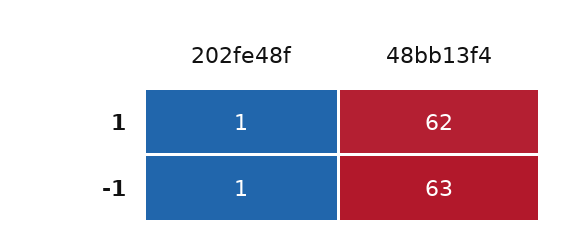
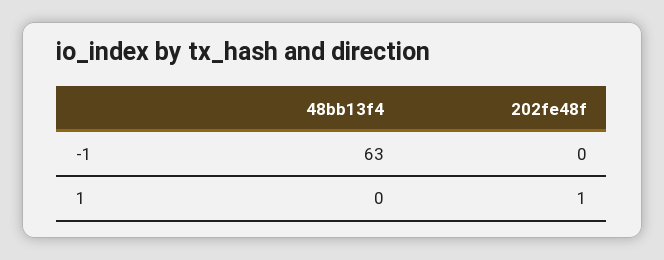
48bb13f4, 1: 62 -> 0
202fe48f, -1: 1 -> 0

